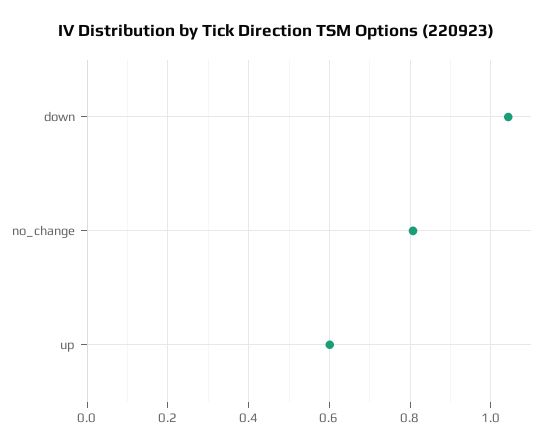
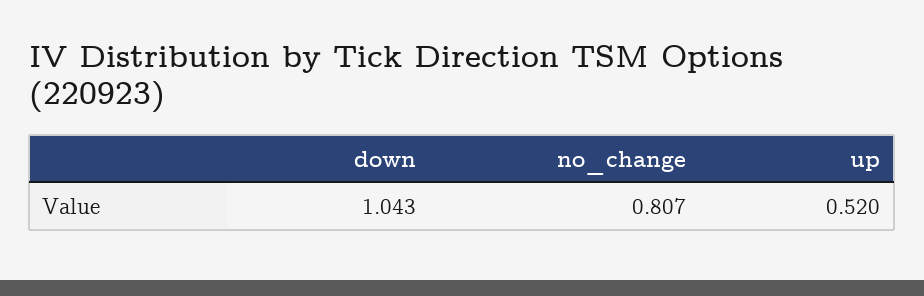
up: 0.6 -> 0.52

